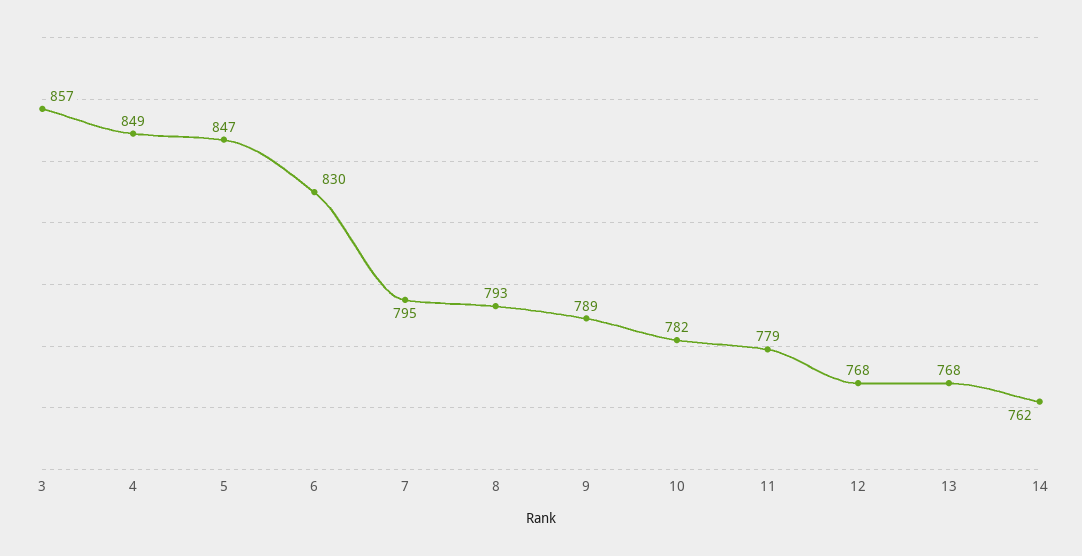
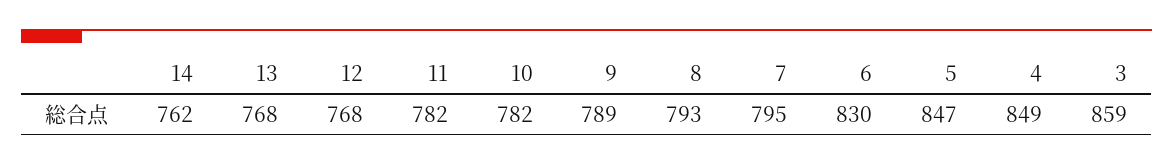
3: 857 -> 859
11: 779 -> 782

